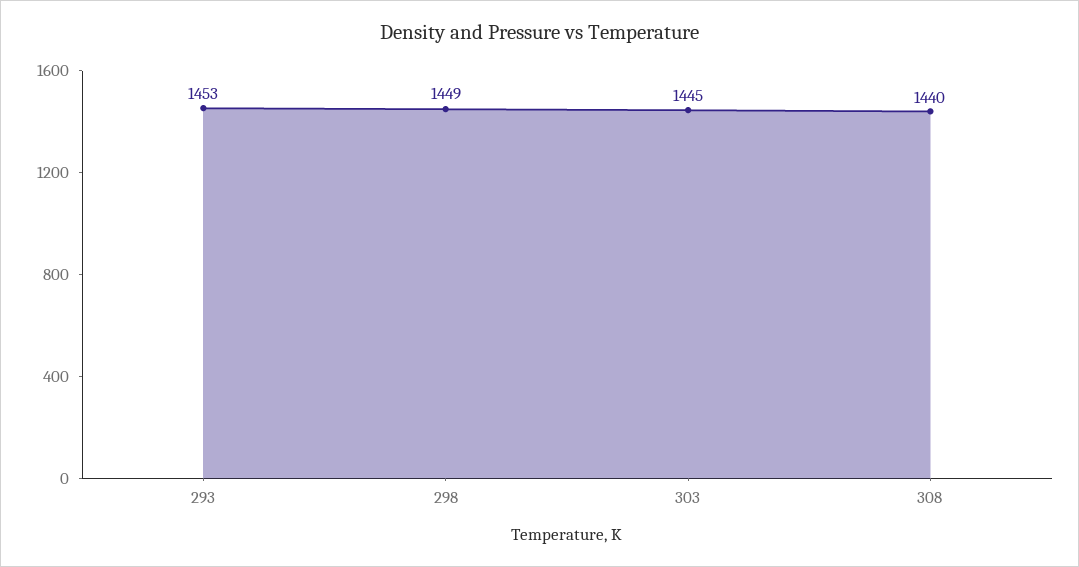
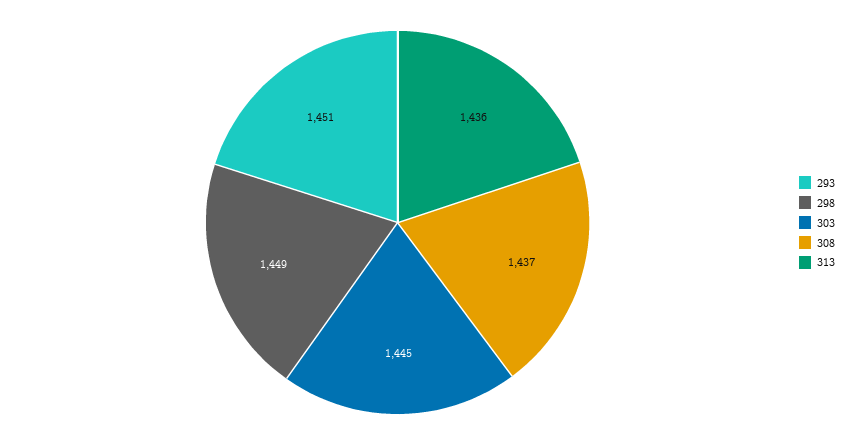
293: 1453 -> 1451
308: 1440 -> 1437
313: none -> 1436

